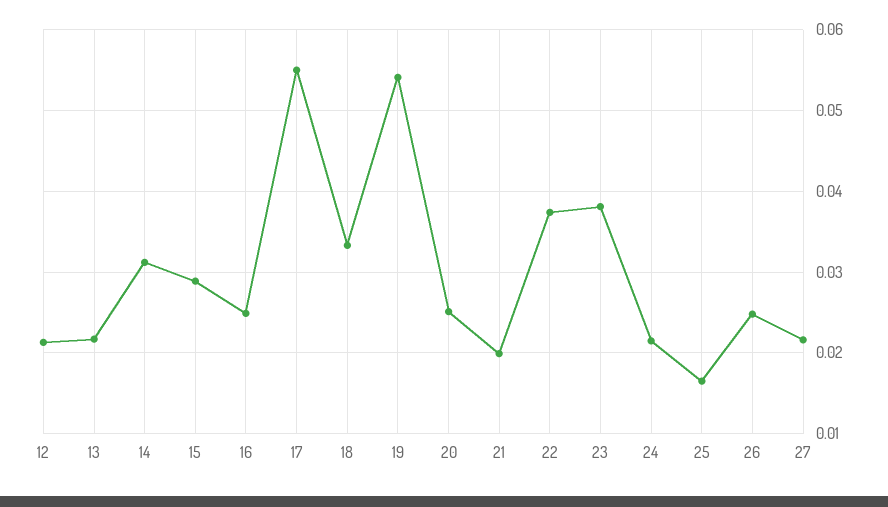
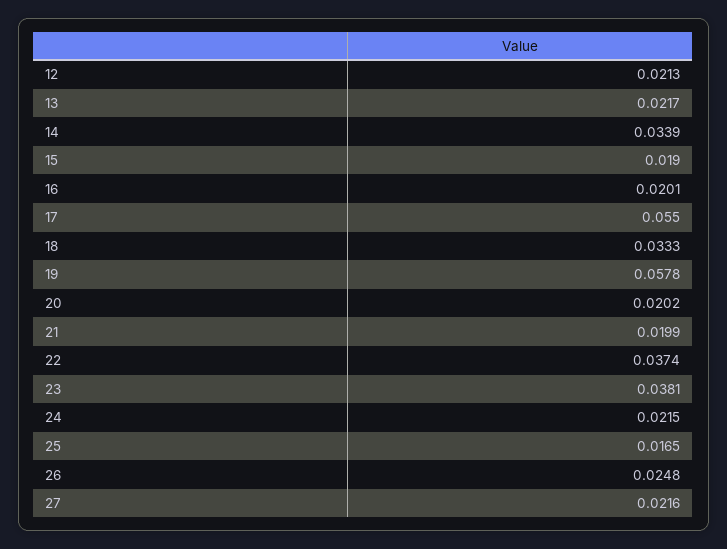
14: 0.031 -> 0.0339
15: 0.029 -> 0.019
16: 0.025 -> 0.0201
19: 0.054 -> 0.0578
20: 0.025 -> 0.0202

